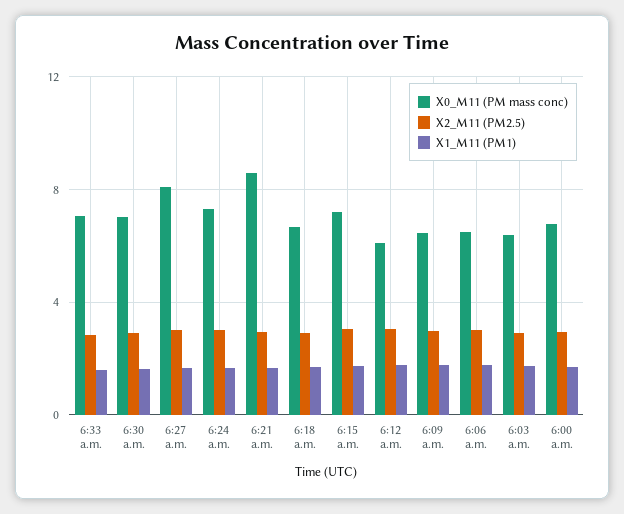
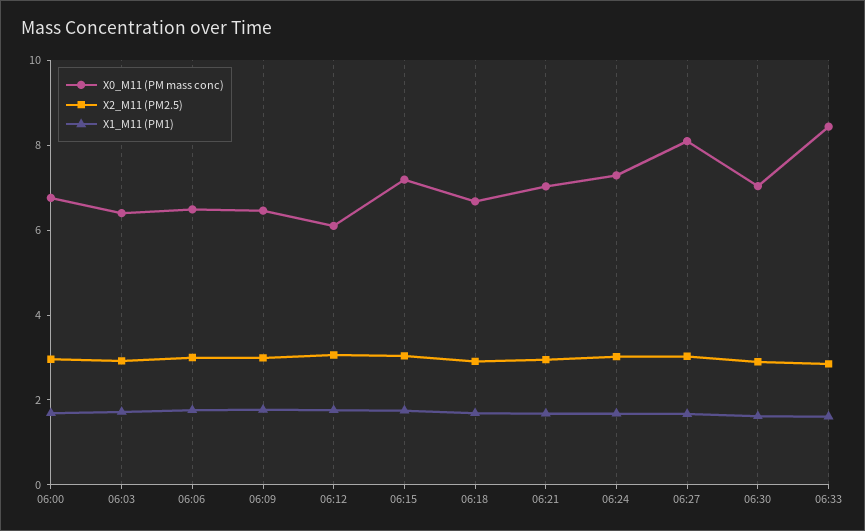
X0_M11 (PM mass conc), 6:33 a.m.: 7 -> 8.5
X0_M11 (PM mass conc), 6:21 a.m.: 8.5 -> 7

